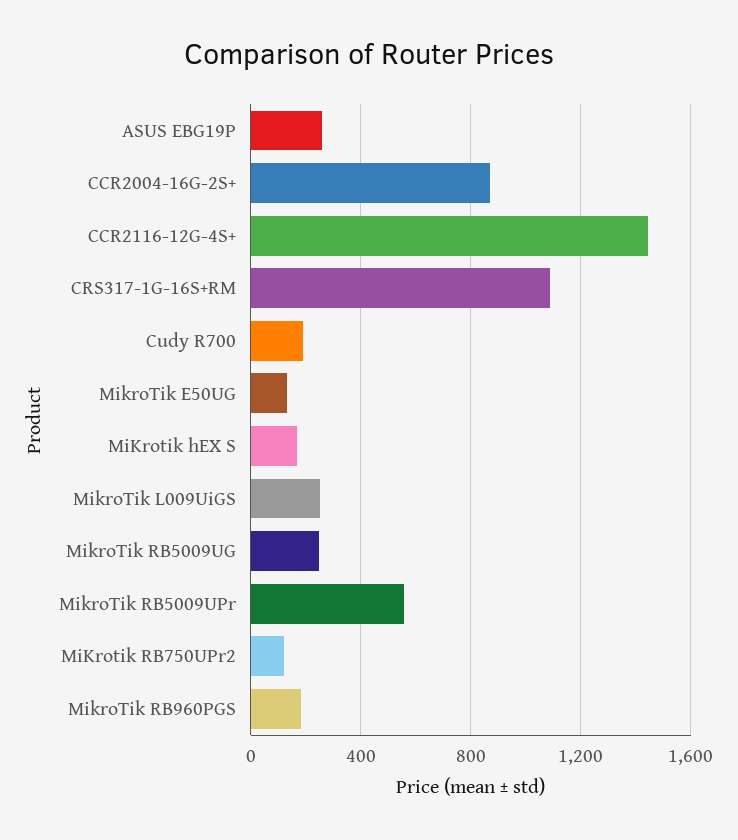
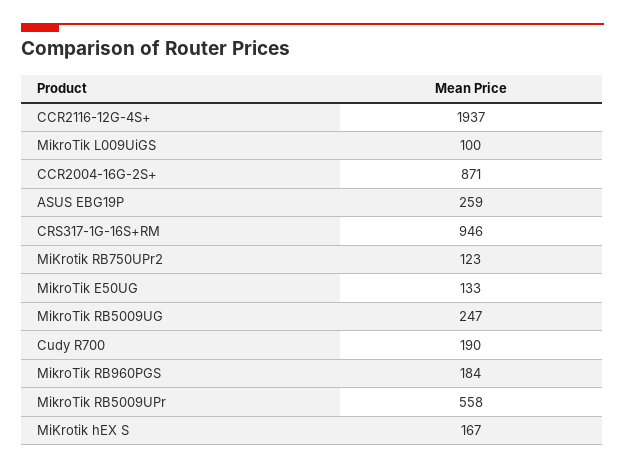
CCR2116-12G-4S+: 1450 -> 1937
CRS317-1G-16S+RM: 1100 -> 946
MikroTik L009UiGS: 250 -> 100

